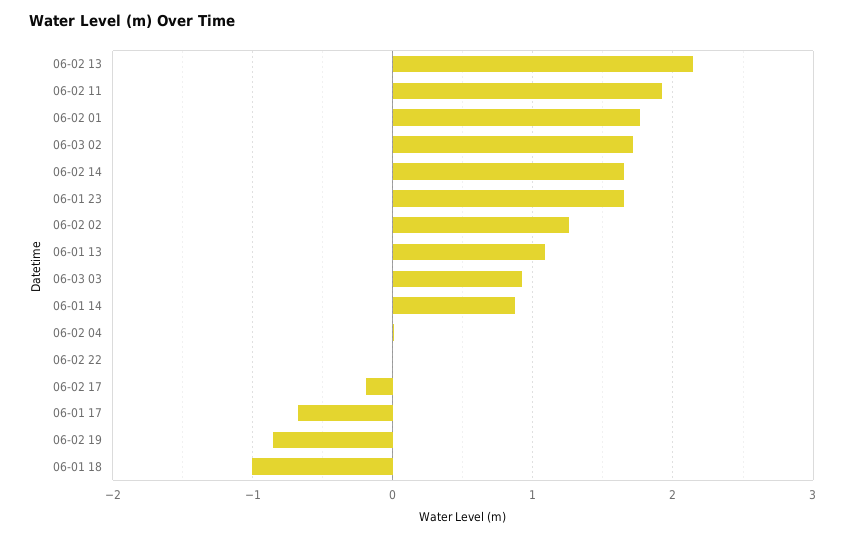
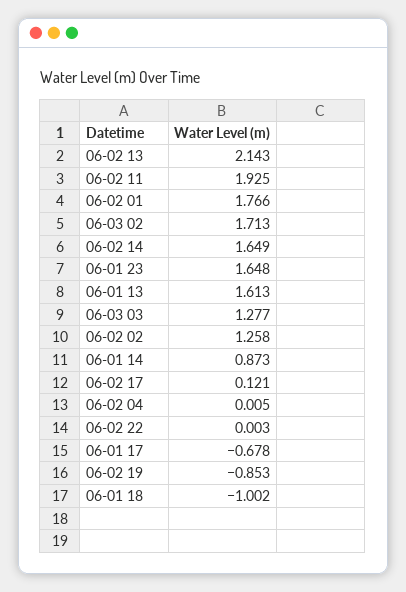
06-01 13: 1.1 -> 1.613
06-03 03: 0.9 -> 1.277
06-02 17: -0.2 -> 0.121

